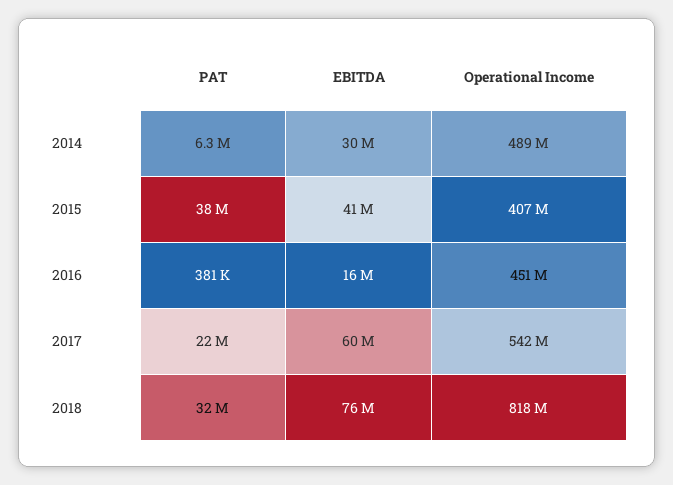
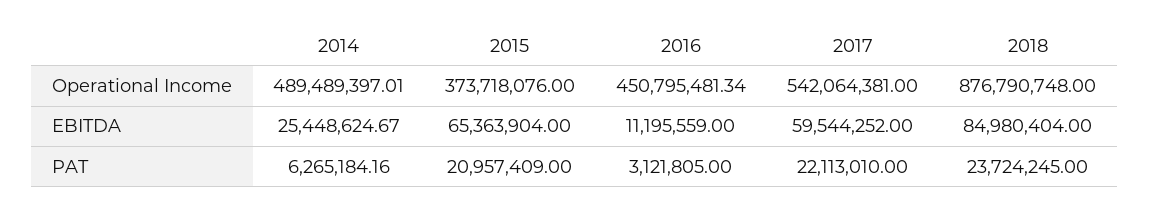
EBITDA, 2014: 30000000 -> 25448624.67
PAT, 2015: 38000000 -> 20957409
EBITDA, 2015: 41000000 -> 65363904
Operational Income, 2015: 407000000 -> 373718076
PAT, 2016: 381000 -> 3121805
EBITDA, 2016: 16000000 -> 11195559
PAT, 2018: 32000000 -> 23724245
EBITDA, 2018: 76000000 -> 84980404
Operational Income, 2018: 818000000 -> 876790748

